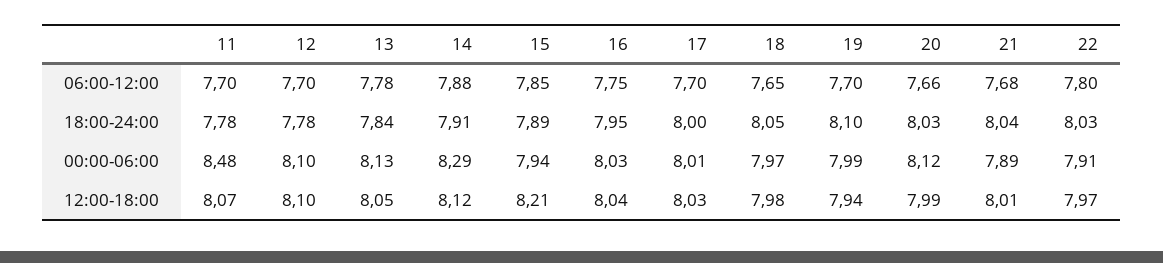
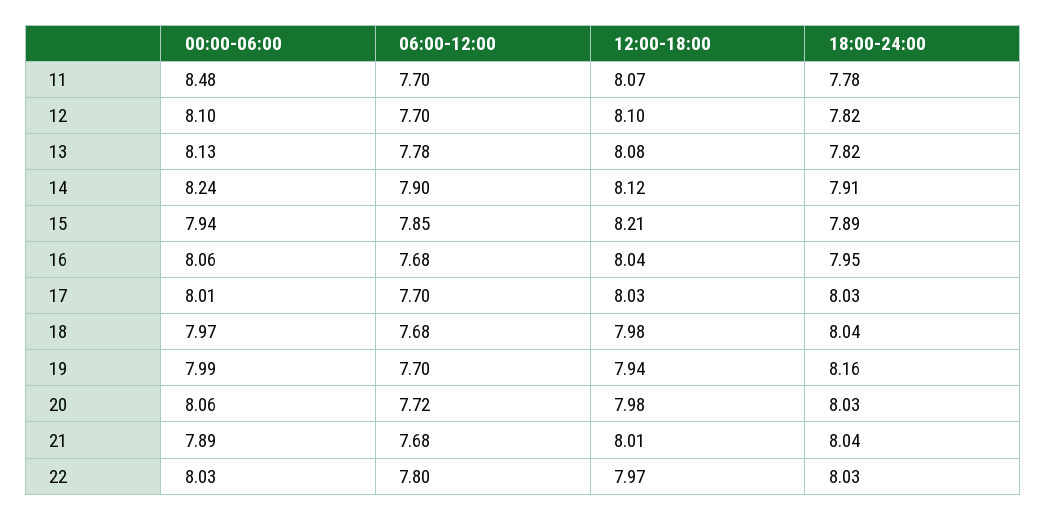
14, 06:00-12:00: 7.88 -> 7.9
16, 06:00-12:00: 7.75 -> 7.68
18, 06:00-12:00: 7.65 -> 7.68
20, 06:00-12:00: 7.66 -> 7.72
12, 18:00-24:00: 7.78 -> 7.82
13, 18:00-24:00: 7.84 -> 7.82
17, 18:00-24:00: 8 -> 8.03
18, 18:00-24:00: 8.05 -> 8.04
19, 18:00-24:00: 8.1 -> 8.16
14, 00:00-06:00: 8.29 -> 8.24
16, 00:00-06:00: 8.03 -> 8.06
20, 00:00-06:00: 8.12 -> 8.06
22, 00:00-06:00: 7.91 -> 8.03
13, 12:00-18:00: 8.05 -> 8.08
20, 12:00-18:00: 7.99 -> 7.98

